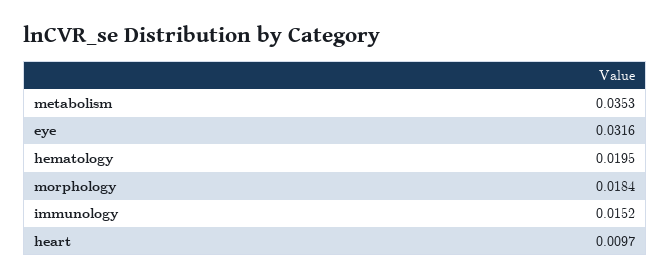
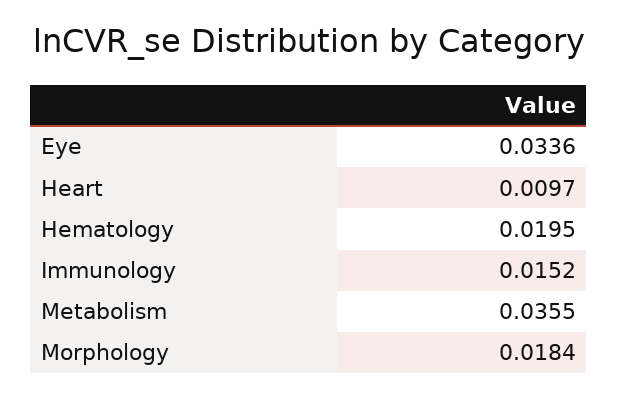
metabolism: 0.0353 -> 0.0355
eye: 0.0316 -> 0.0336

